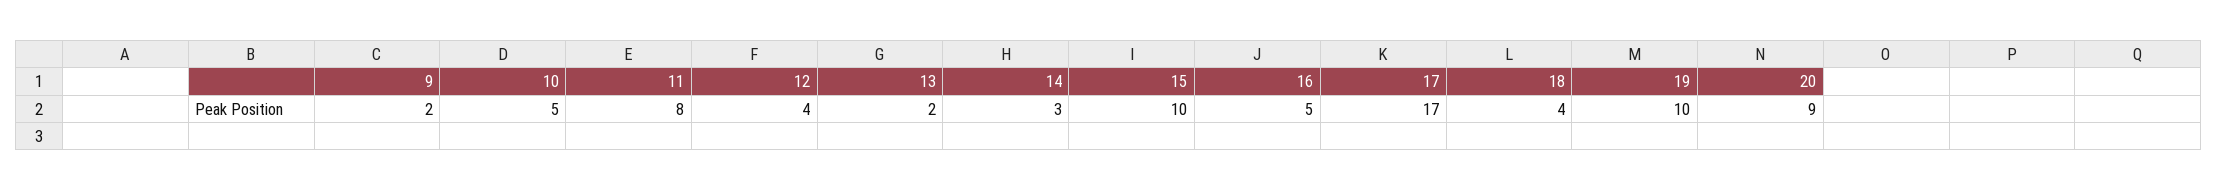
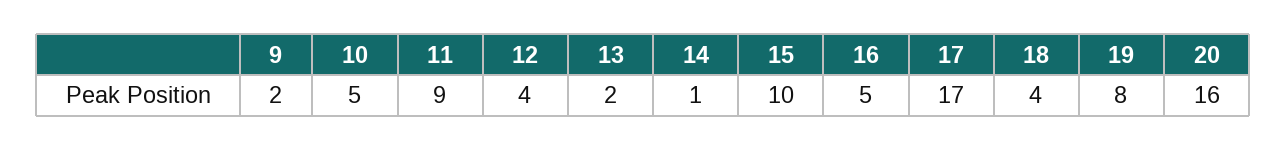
11: 8 -> 9
14: 3 -> 1
19: 10 -> 8
20: 9 -> 16

